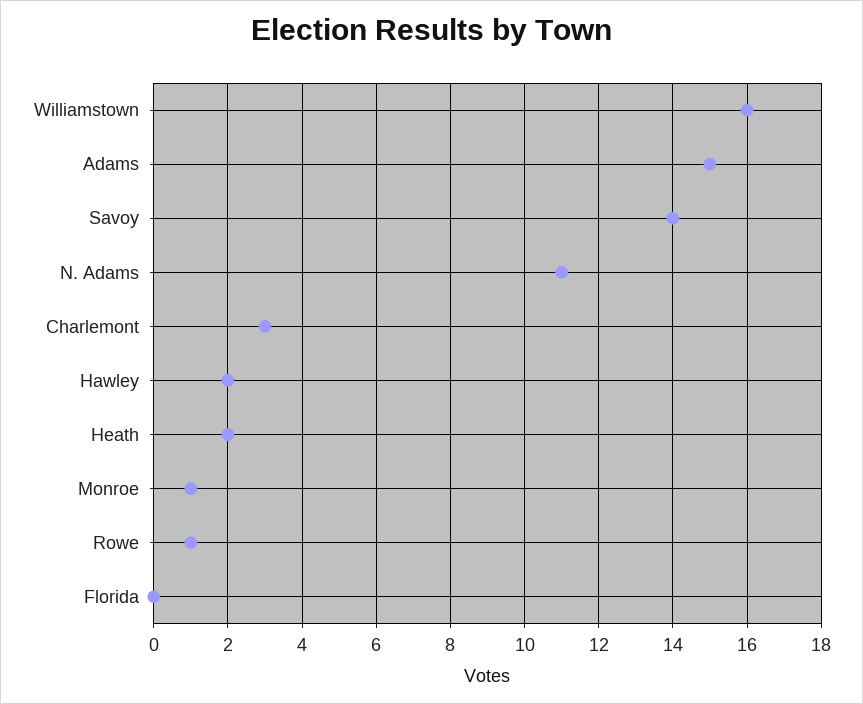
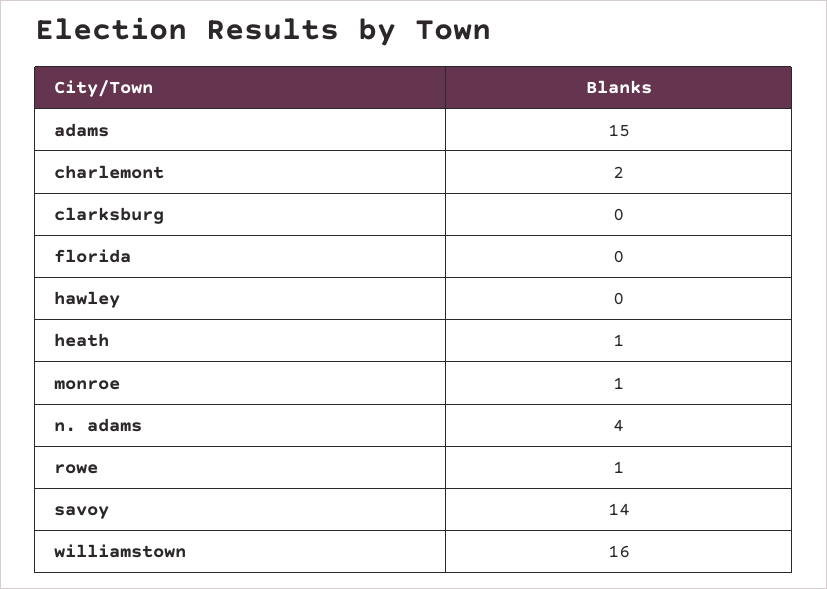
N. Adams: 11 -> 4
Charlemont: 3 -> 2
Hawley: 2 -> 0
Heath: 2 -> 1
clarksburg: none -> 0

